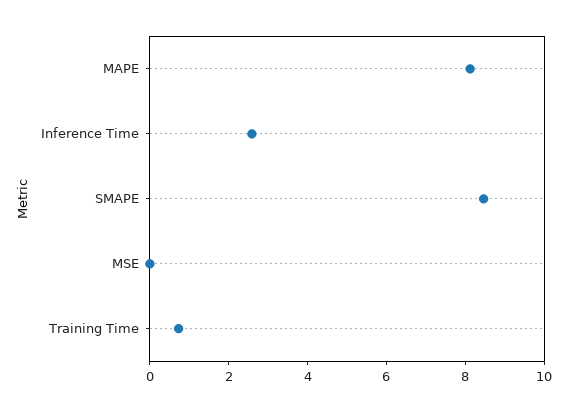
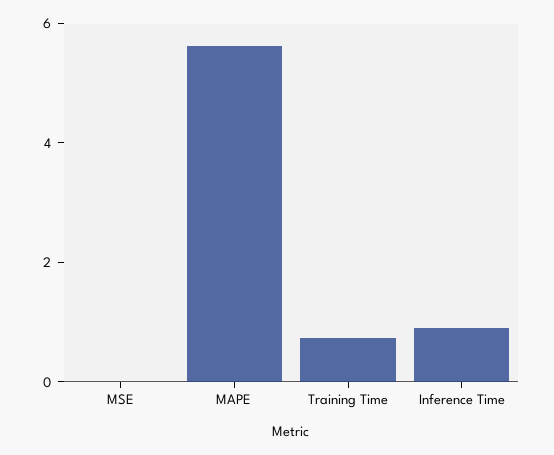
MAPE: 8 -> 5.5
Inference Time: 2.5 -> 1
SMAPE: 8.5 -> none

